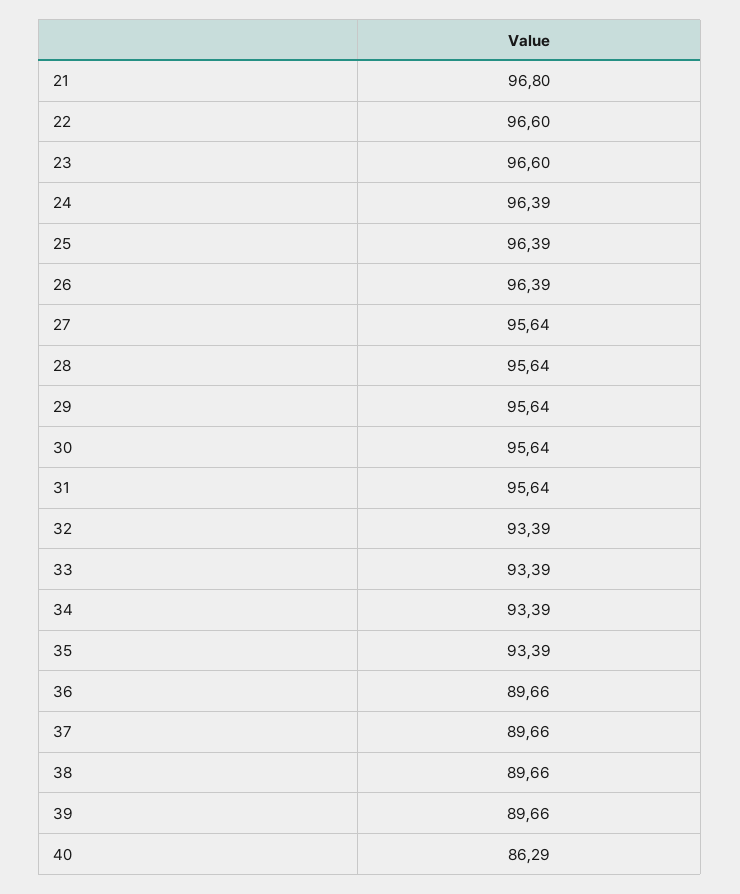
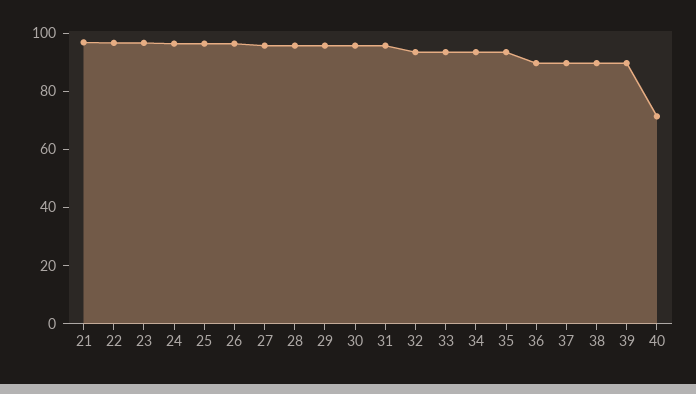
40: 86.29 -> 70

